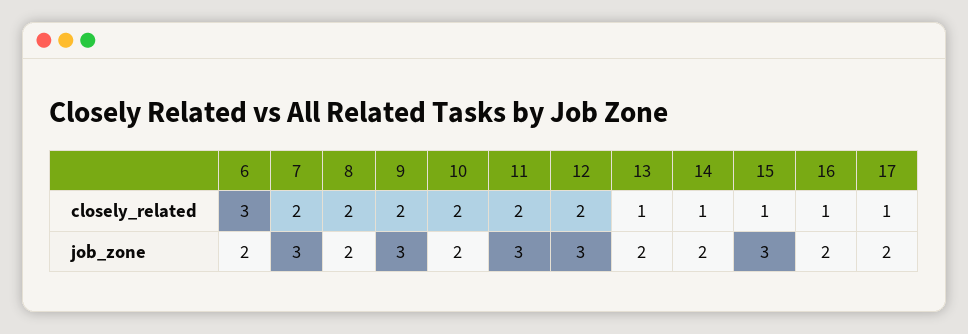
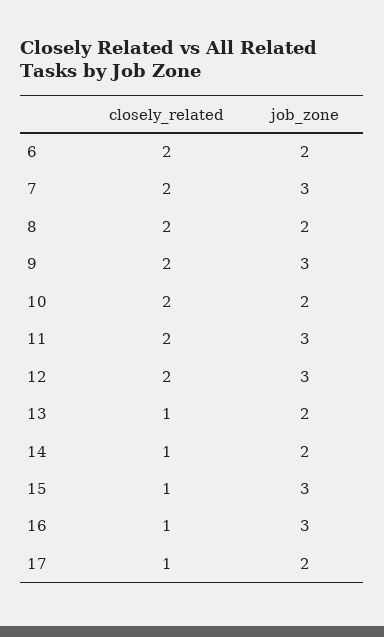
6, closely_related: 3 -> 2
16, job_zone: 2 -> 3

